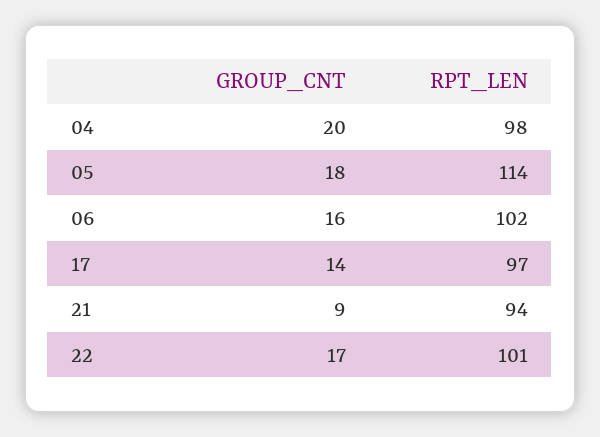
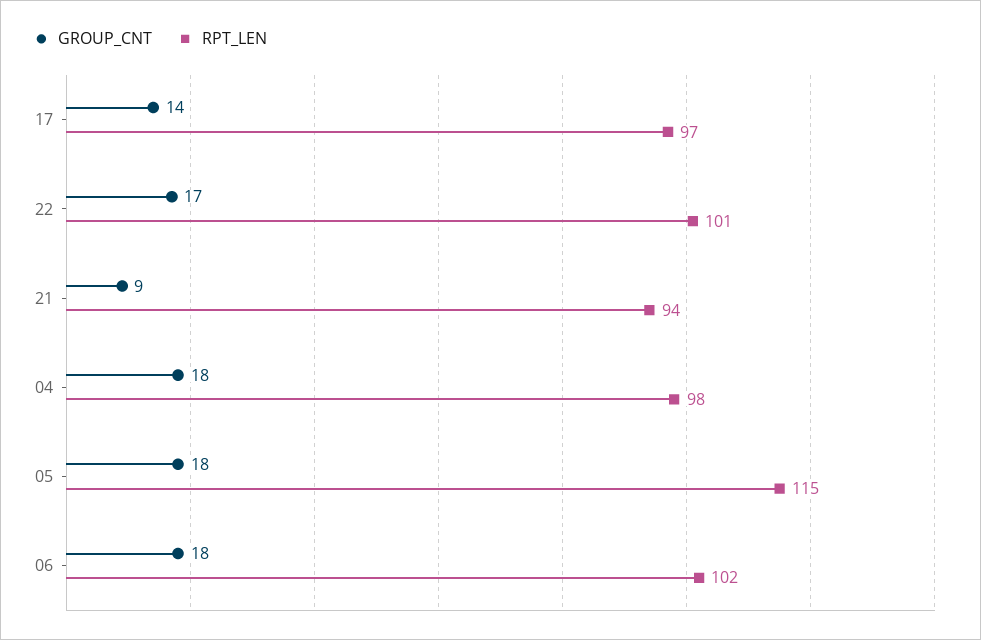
GROUP_CNT, 04: 20 -> 18
RPT_LEN, 05: 114 -> 115
GROUP_CNT, 06: 16 -> 18

